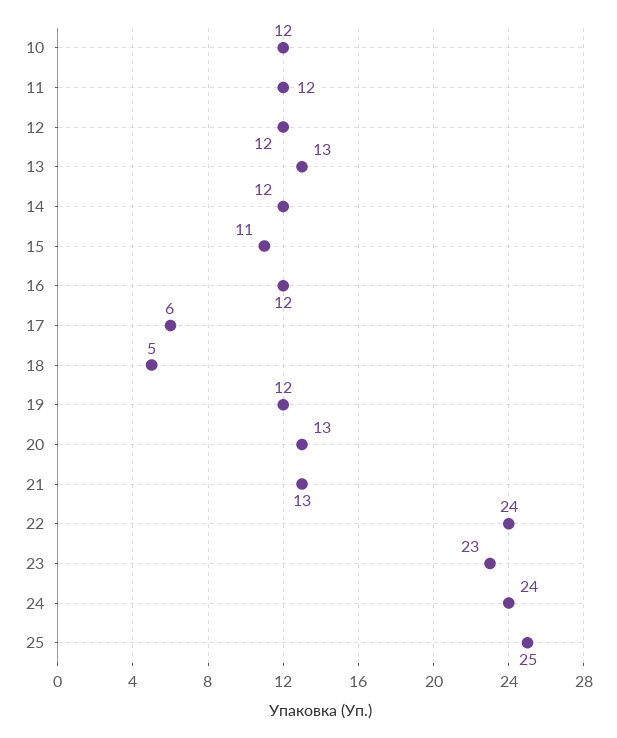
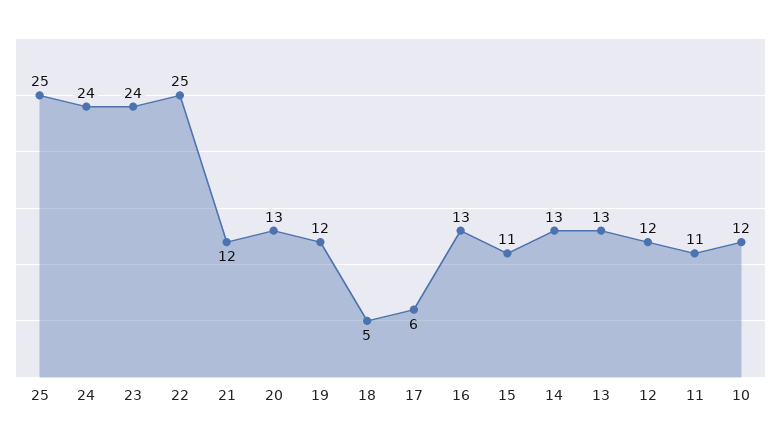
11: 12 -> 11
14: 12 -> 13
16: 12 -> 13
21: 13 -> 12
22: 24 -> 25
23: 23 -> 24

